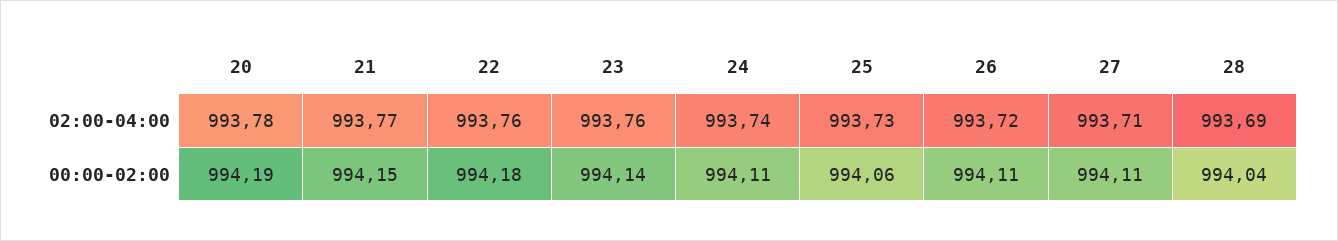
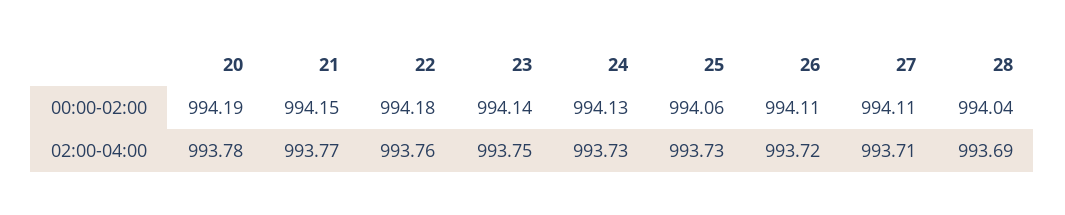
23, 02:00-04:00: 993.76 -> 993.75
24, 02:00-04:00: 993.74 -> 993.73
24, 00:00-02:00: 994.11 -> 994.13

